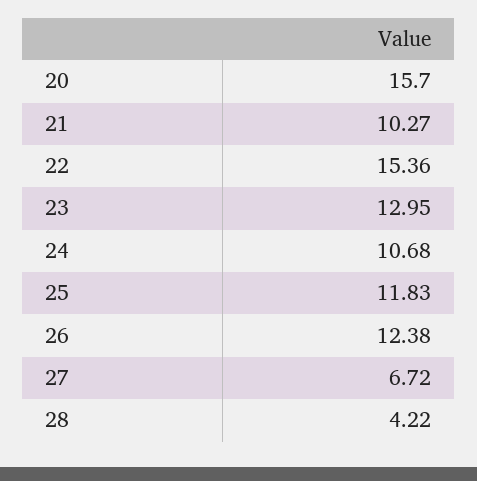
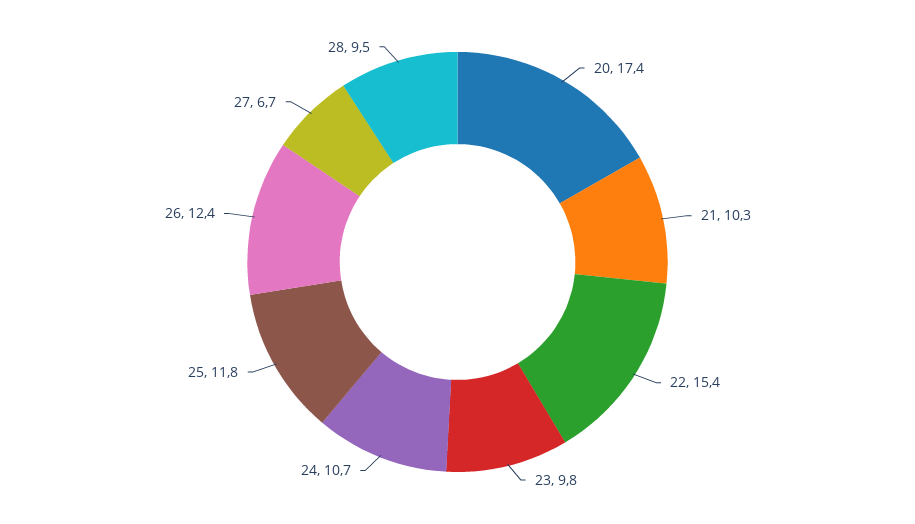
20: 15.7 -> 17.4
23: 12.95 -> 9.8
28: 4.22 -> 9.5

